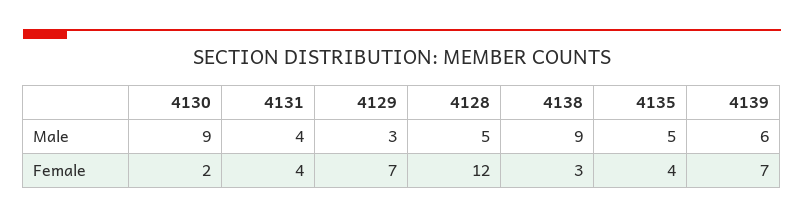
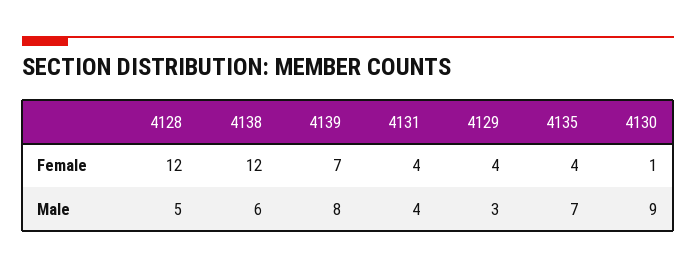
4138, Male: 9 -> 6
4135, Male: 5 -> 7
4139, Male: 6 -> 8
4130, Female: 2 -> 1
4129, Female: 7 -> 4
4138, Female: 3 -> 12

